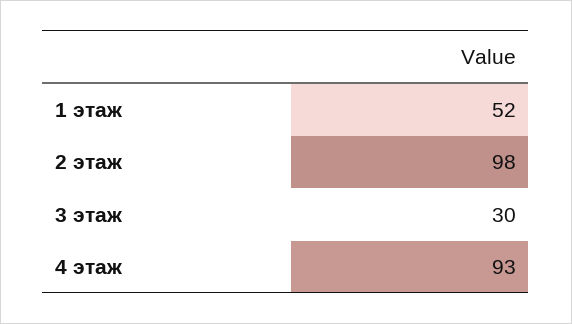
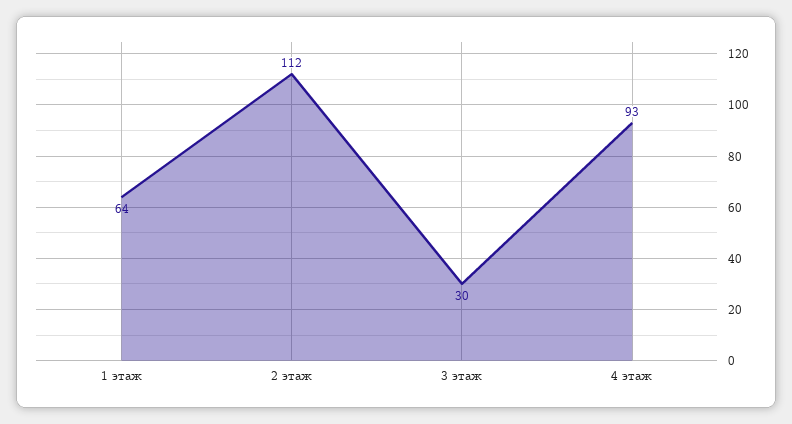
1 этаж: 52 -> 64
2 этаж: 98 -> 112

